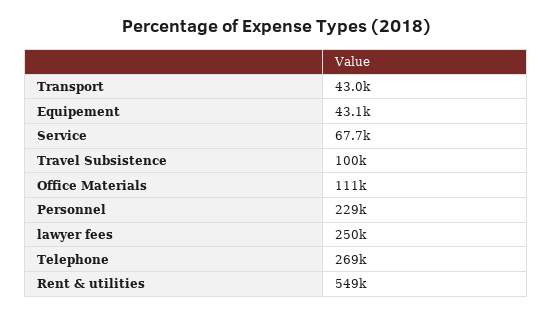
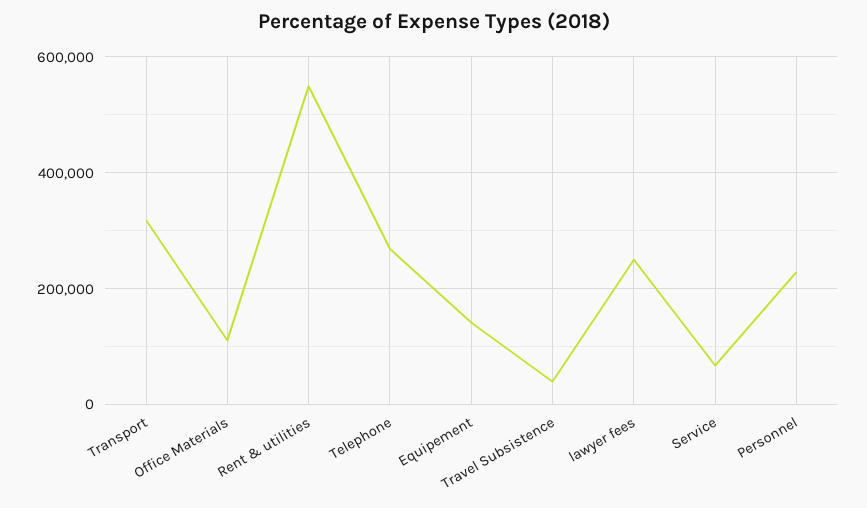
Transport: 43000 -> 320000
Equipement: 43100 -> 140000
Travel Subsistence: 100000 -> 40000

